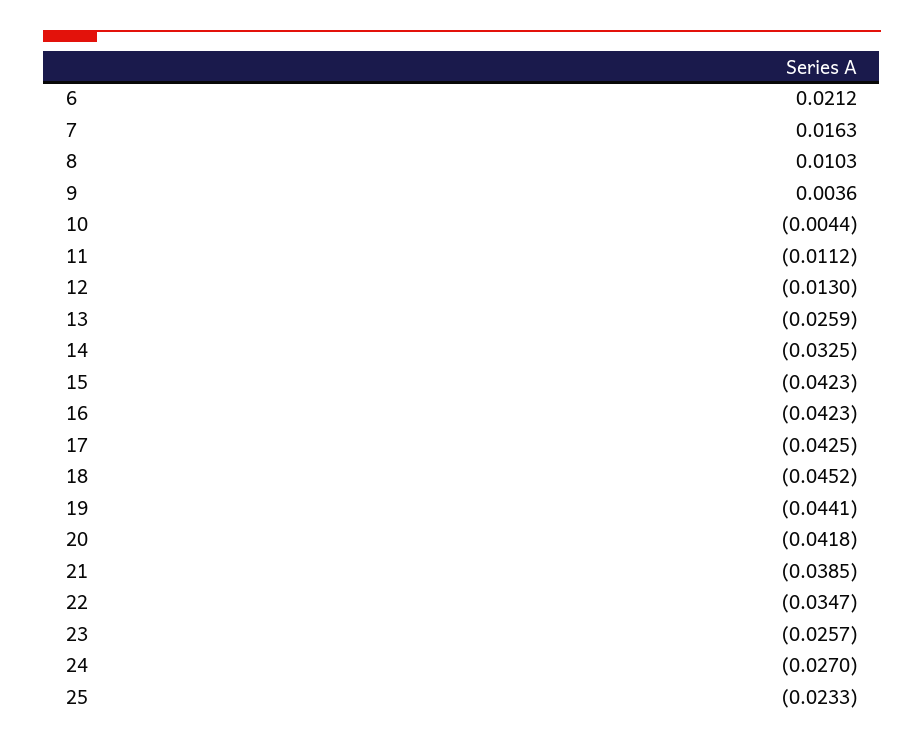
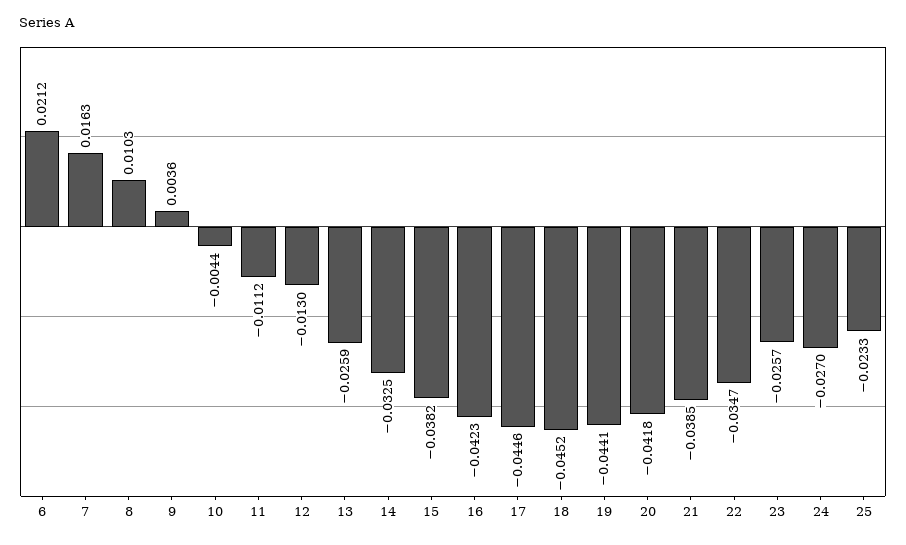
15: -0.0423 -> -0.0382
17: -0.0425 -> -0.0446

